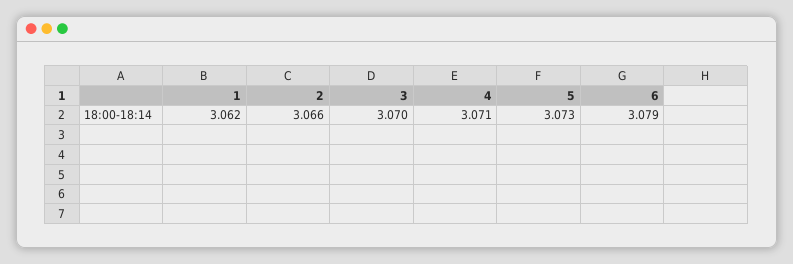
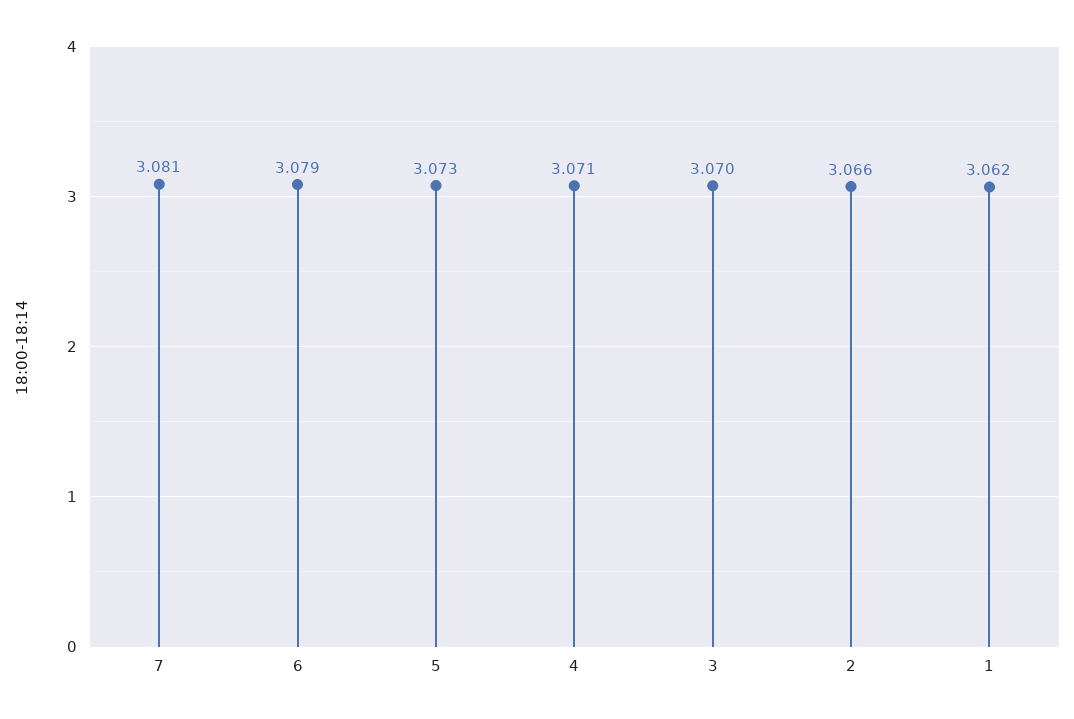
7: none -> 3.081

